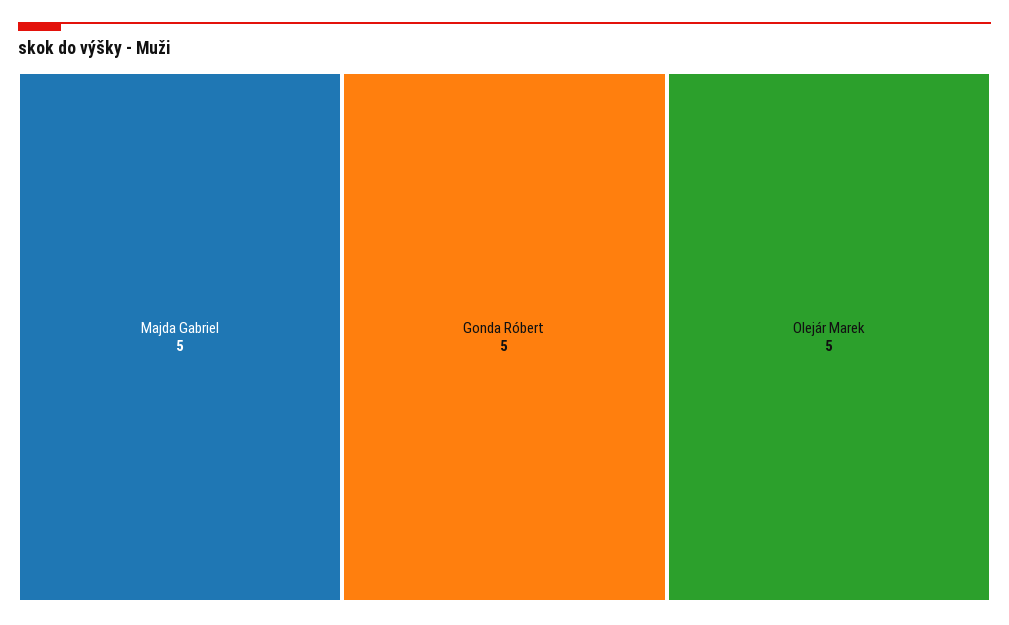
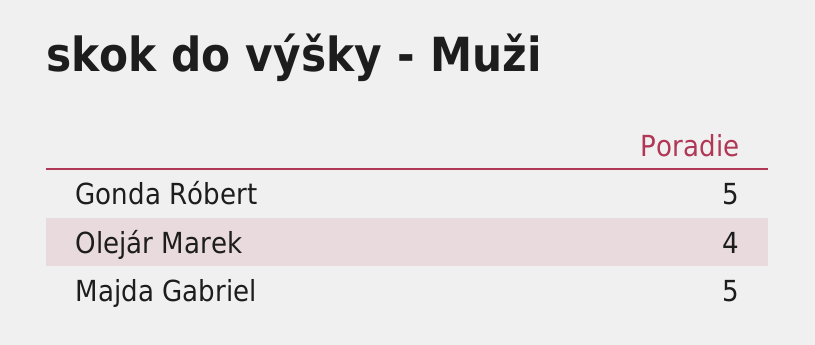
Olejár Marek: 5 -> 4

